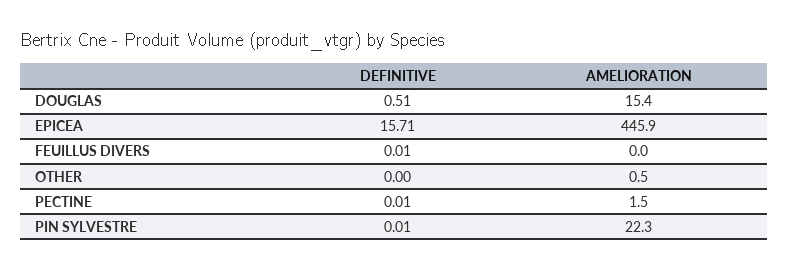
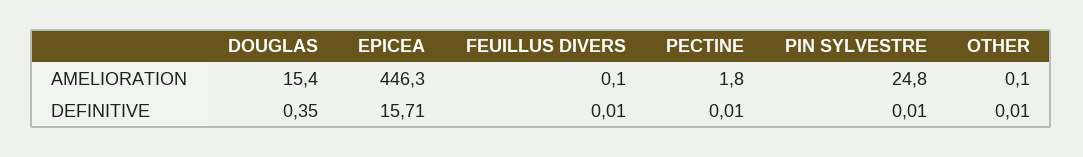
DEFINITIVE, DOUGLAS: 0.51 -> 0.35
AMELIORATION, EPICEA: 445.9 -> 446.3
AMELIORATION, FEUILLUS DIVERS: 0 -> 0.1
DEFINITIVE, OTHER: 0 -> 0.01
AMELIORATION, OTHER: 0.5 -> 0.1
AMELIORATION, PECTINE: 1.5 -> 1.8
AMELIORATION, PIN SYLVESTRE: 22.3 -> 24.8

